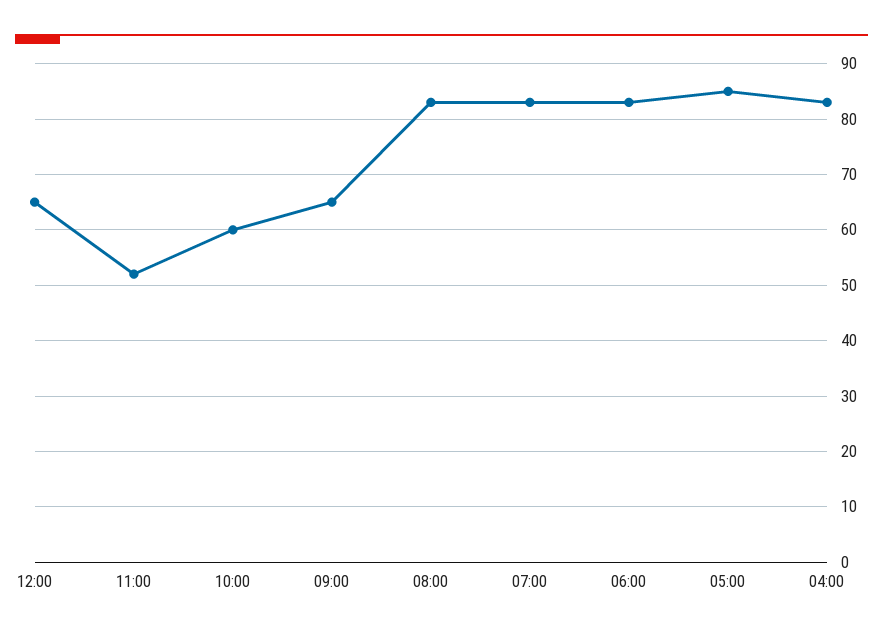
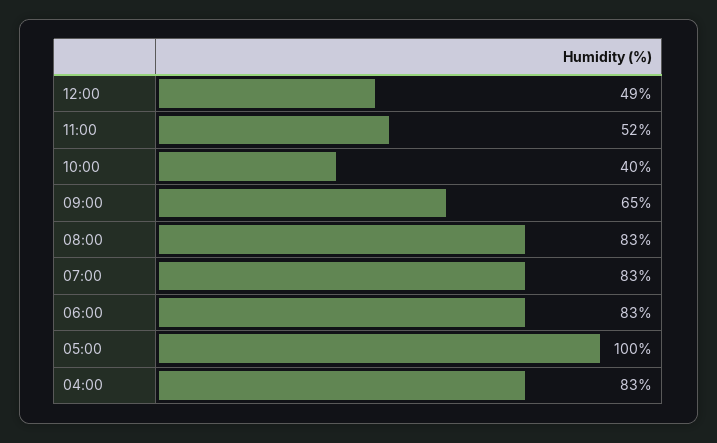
12:00: 65 -> 49
10:00: 60 -> 40
05:00: 85 -> 100

